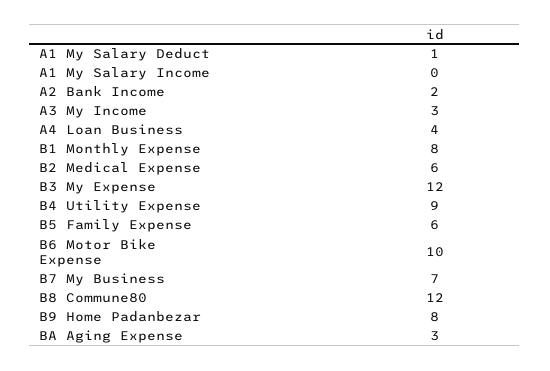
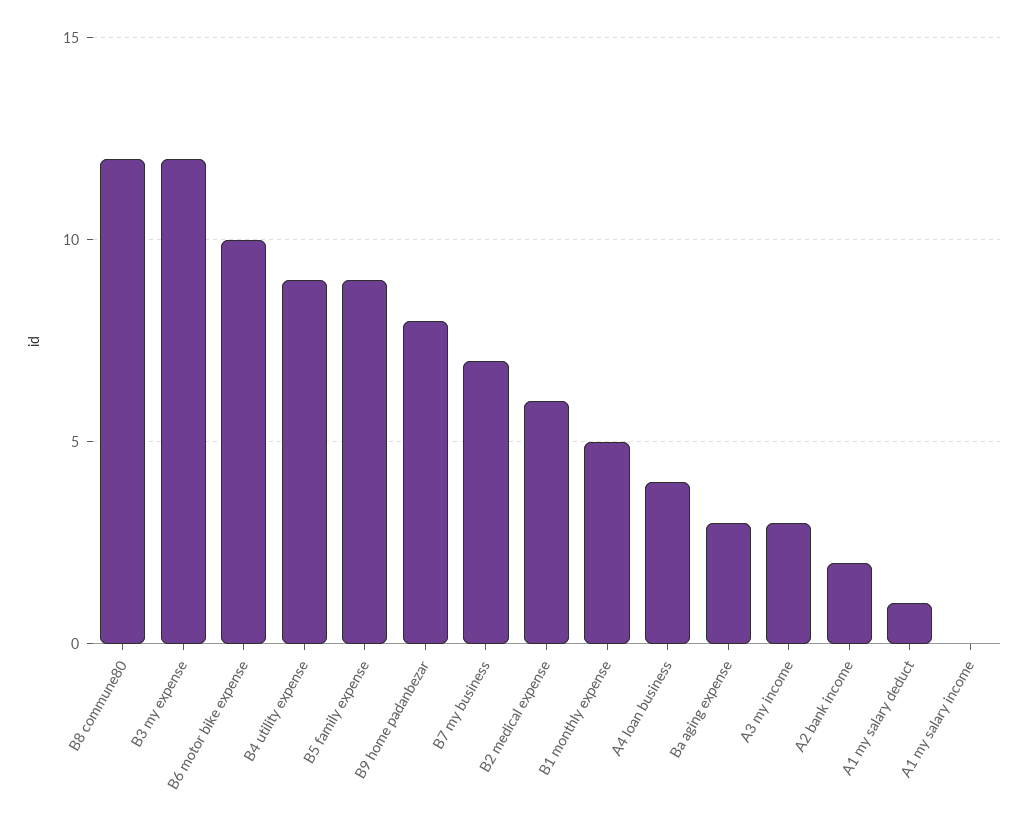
B1 Monthly Expense: 8 -> 5
B5 Family Expense: 6 -> 9

